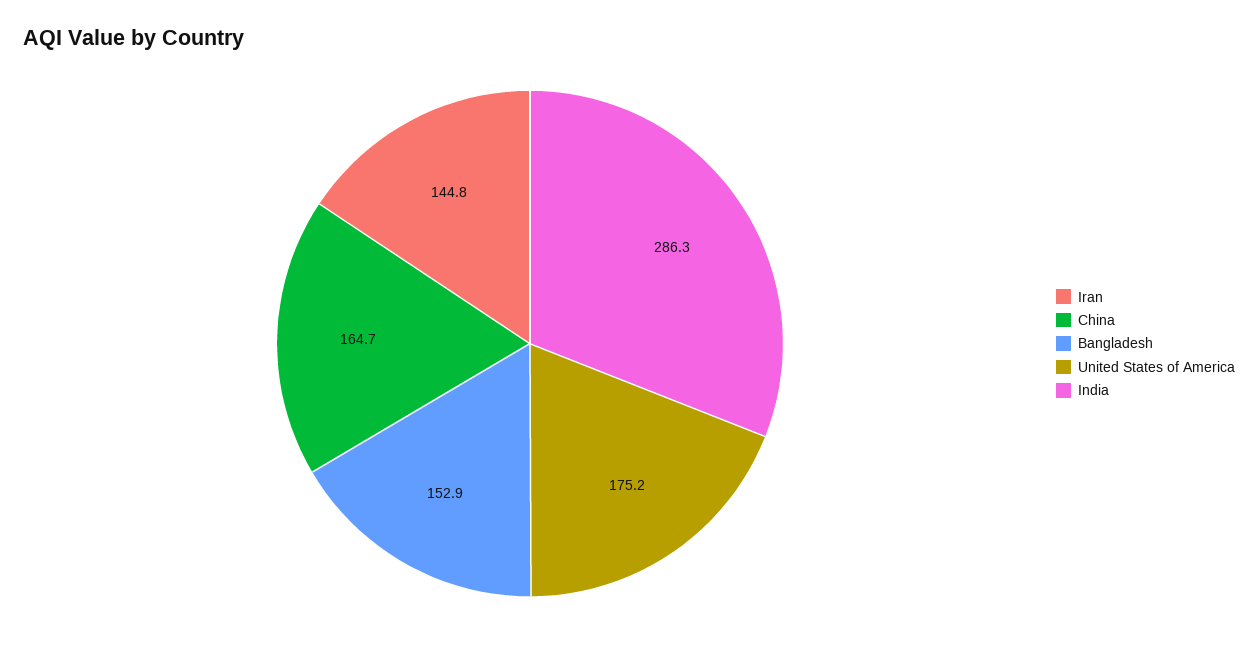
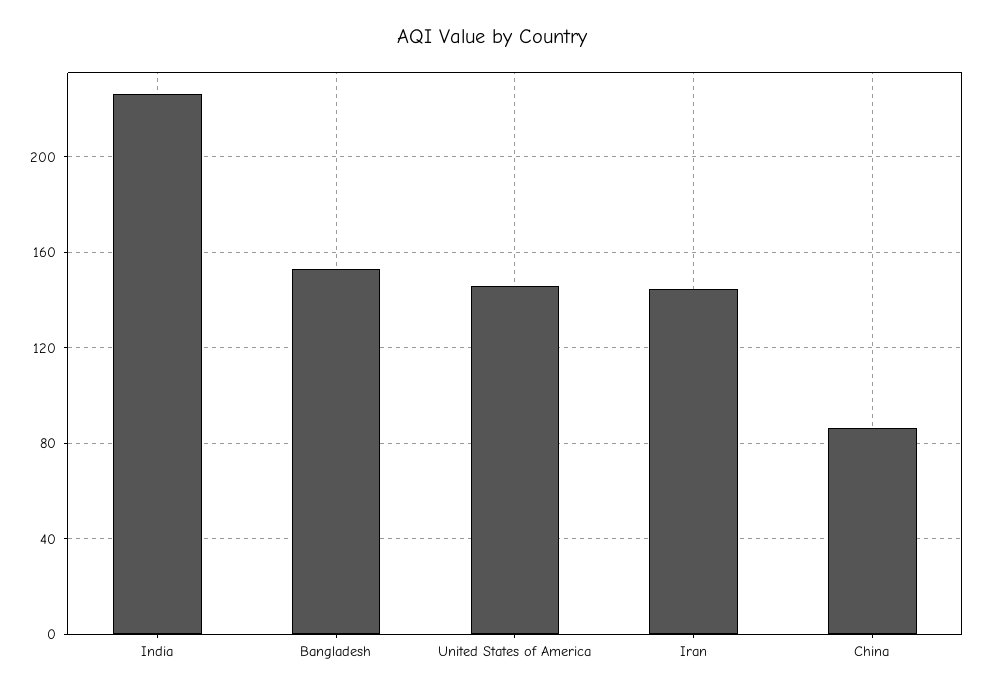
China: 164.7 -> 85
United States of America: 175.2 -> 145
India: 286.3 -> 225

